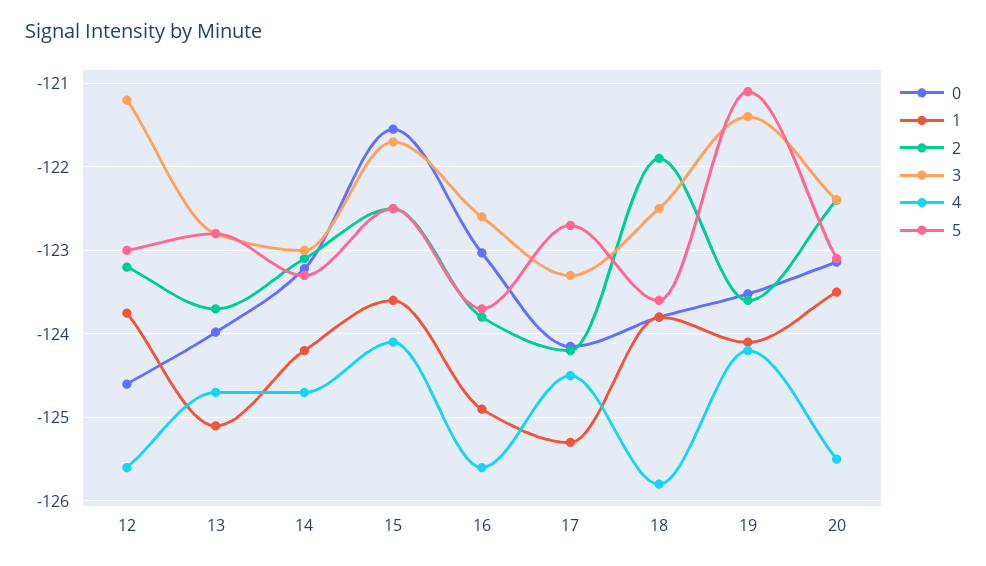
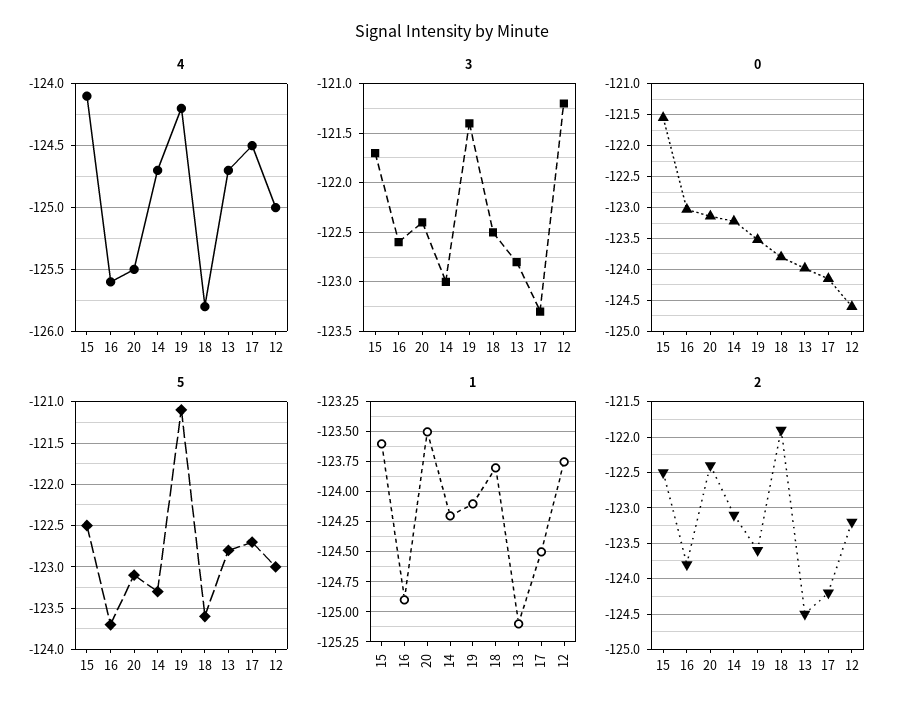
4, 12: -125.6 -> -125
2, 13: -123.7 -> -124.5
1, 17: -125.3 -> -124.5

